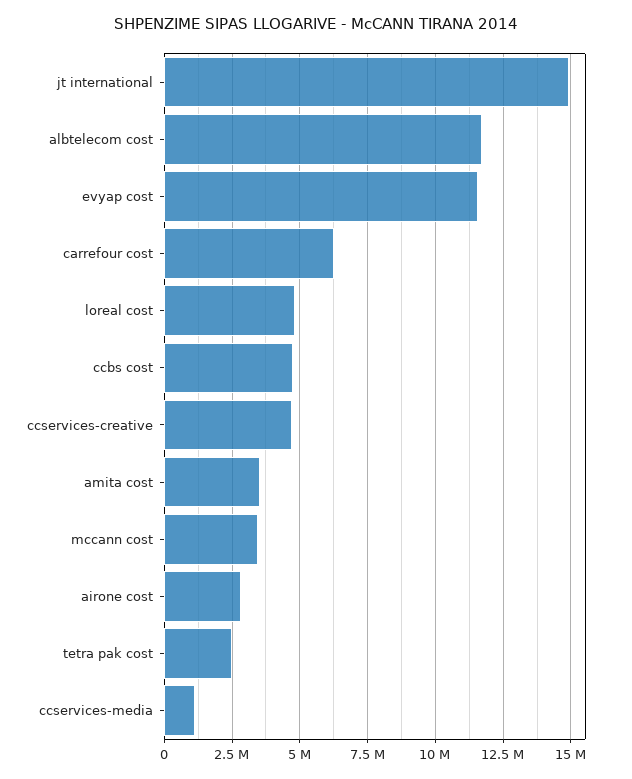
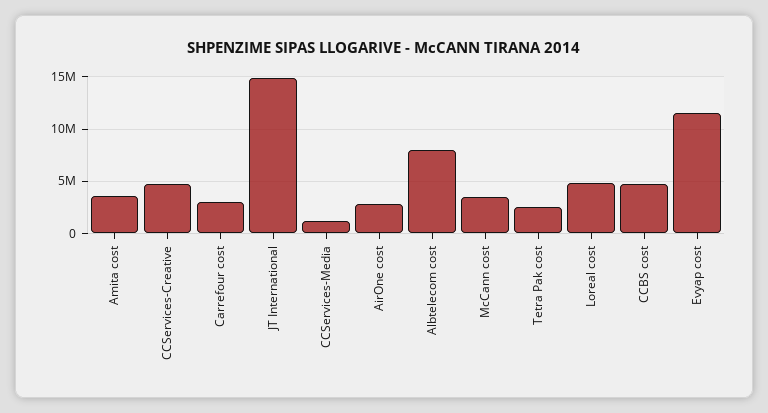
albtelecom cost: 11750000 -> 8000000
carrefour cost: 6250000 -> 3000000

